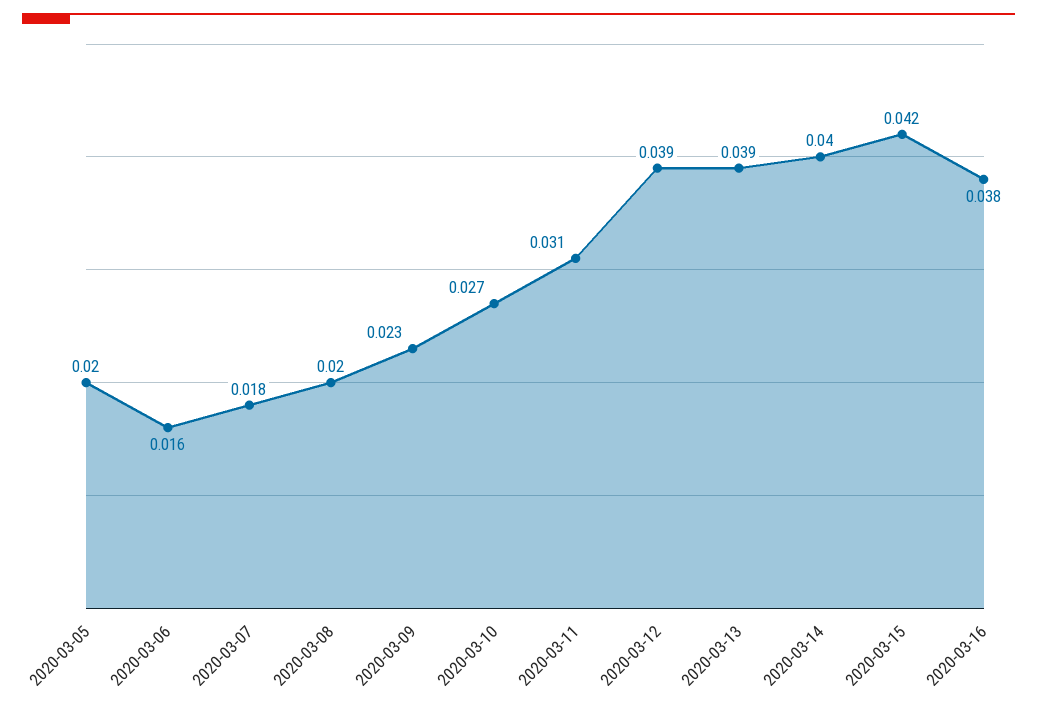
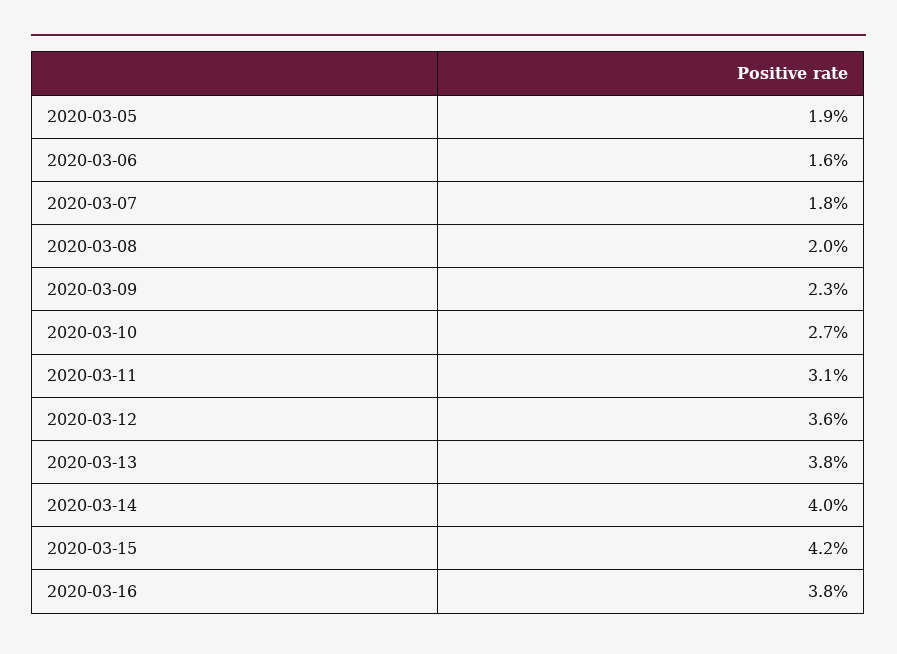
2020-03-05: 0.02 -> 0.019
2020-03-12: 0.039 -> 0.036
2020-03-13: 0.039 -> 0.038

